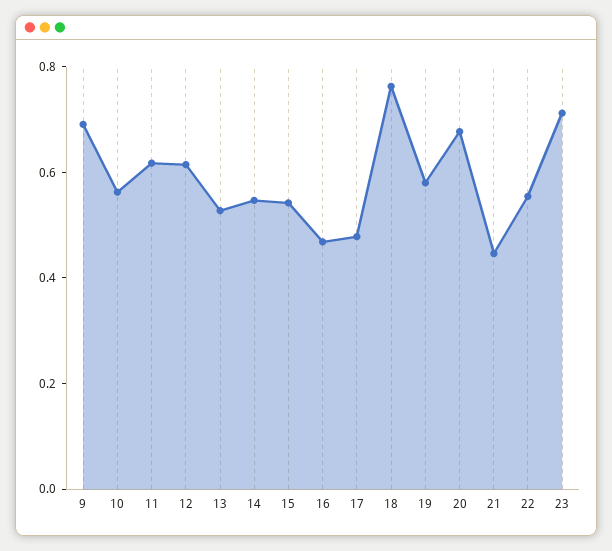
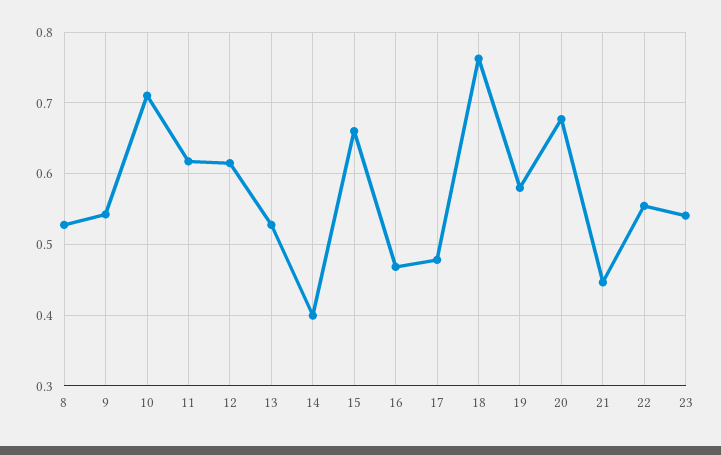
9: 0.7 -> 0.54
10: 0.55 -> 0.71
14: 0.55 -> 0.4
15: 0.55 -> 0.66
23: 0.7 -> 0.54
8: none -> 0.53

